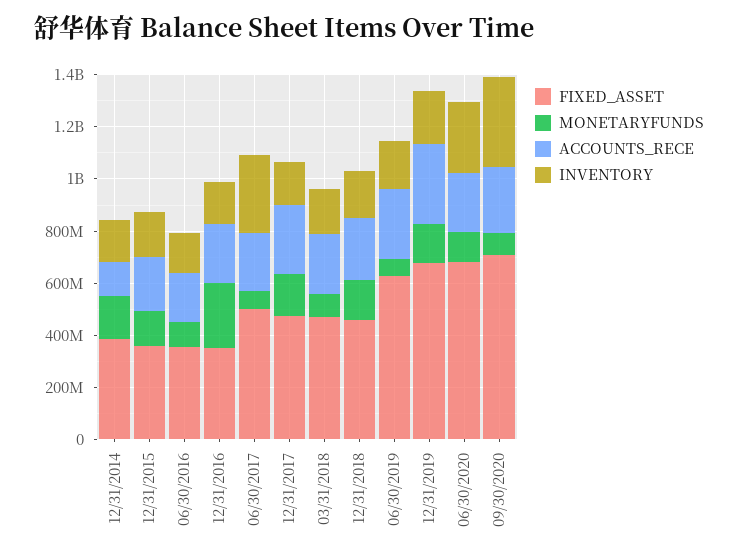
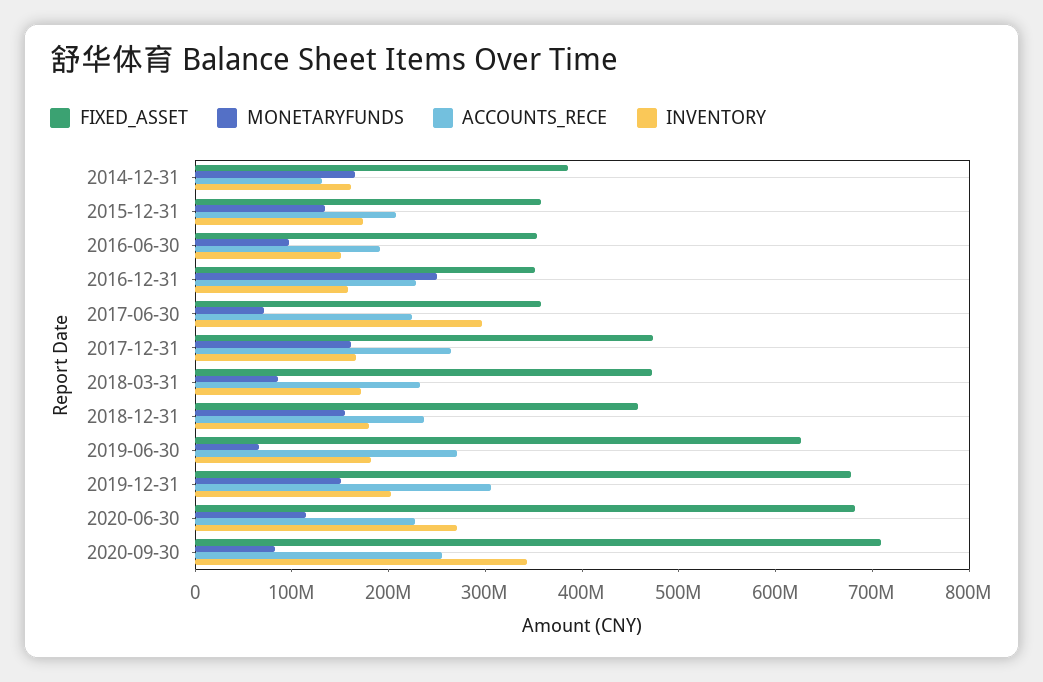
FIXED_ASSET, 06/30/2017: 500000000 -> 360000000

